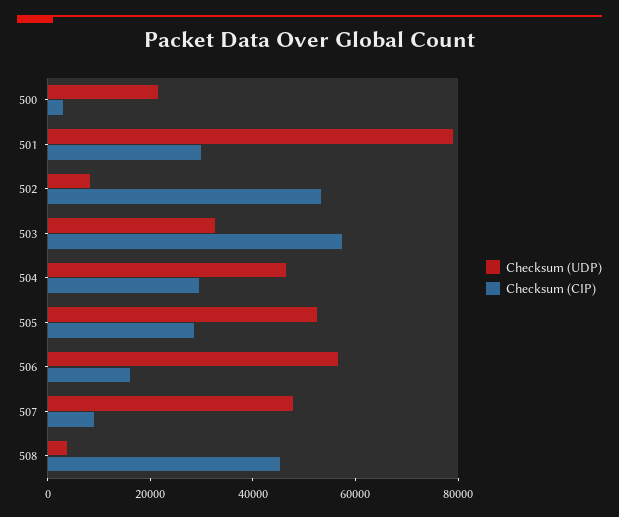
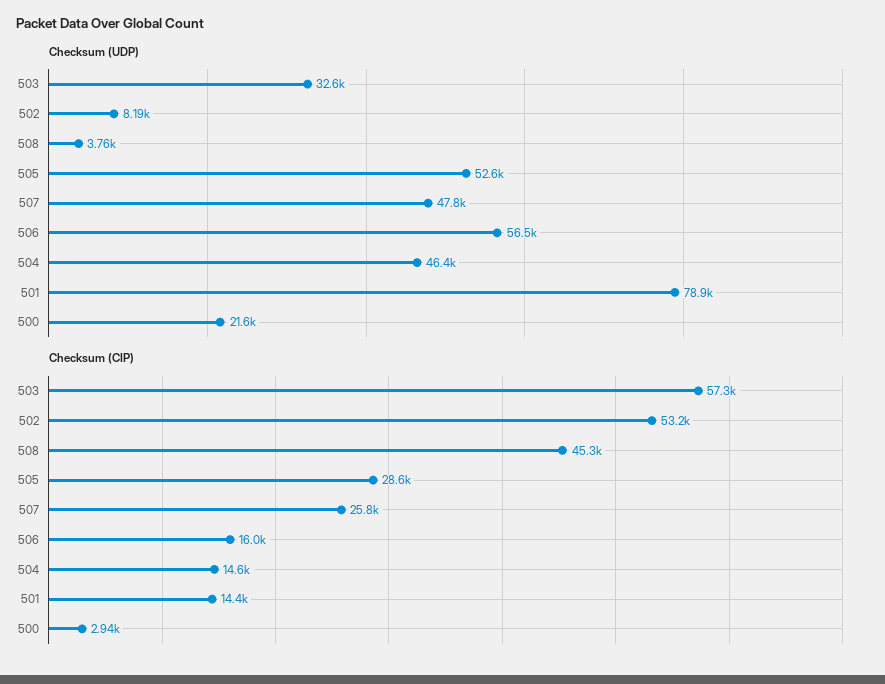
Checksum (CIP), 501: 30000 -> 14400
Checksum (CIP), 504: 30000 -> 14600
Checksum (CIP), 507: 10000 -> 25800

